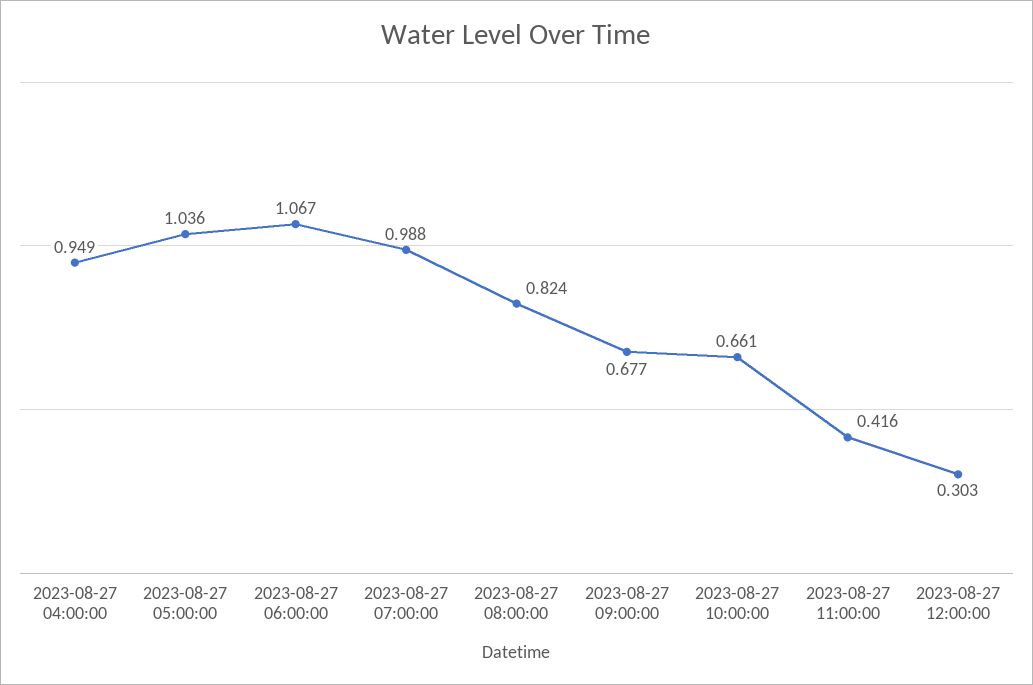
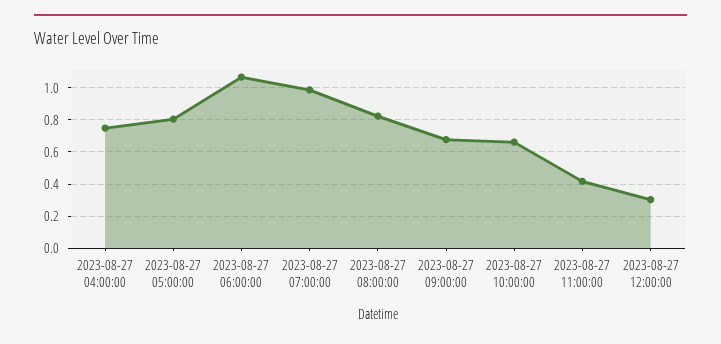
2023-08-27 04:00:00: 0.949 -> 0.75
2023-08-27 05:00:00: 1.036 -> 0.8

